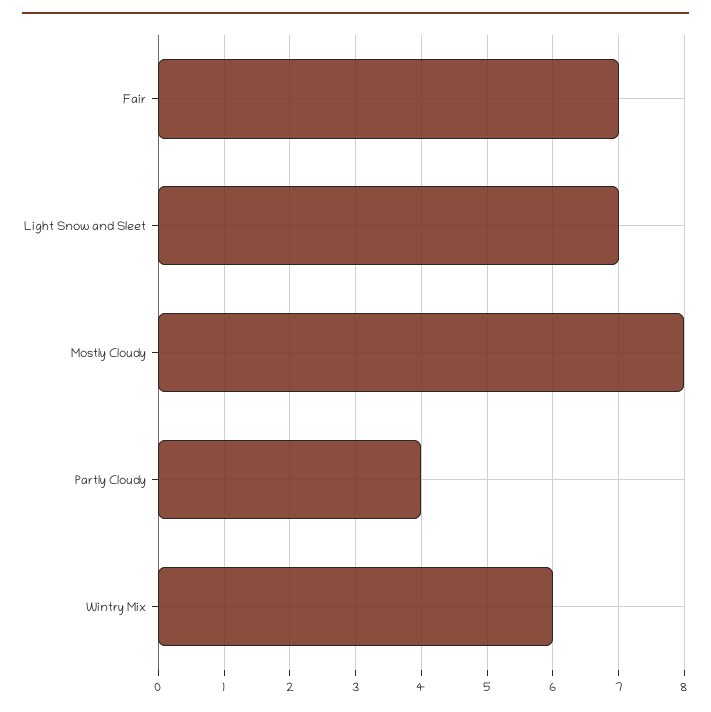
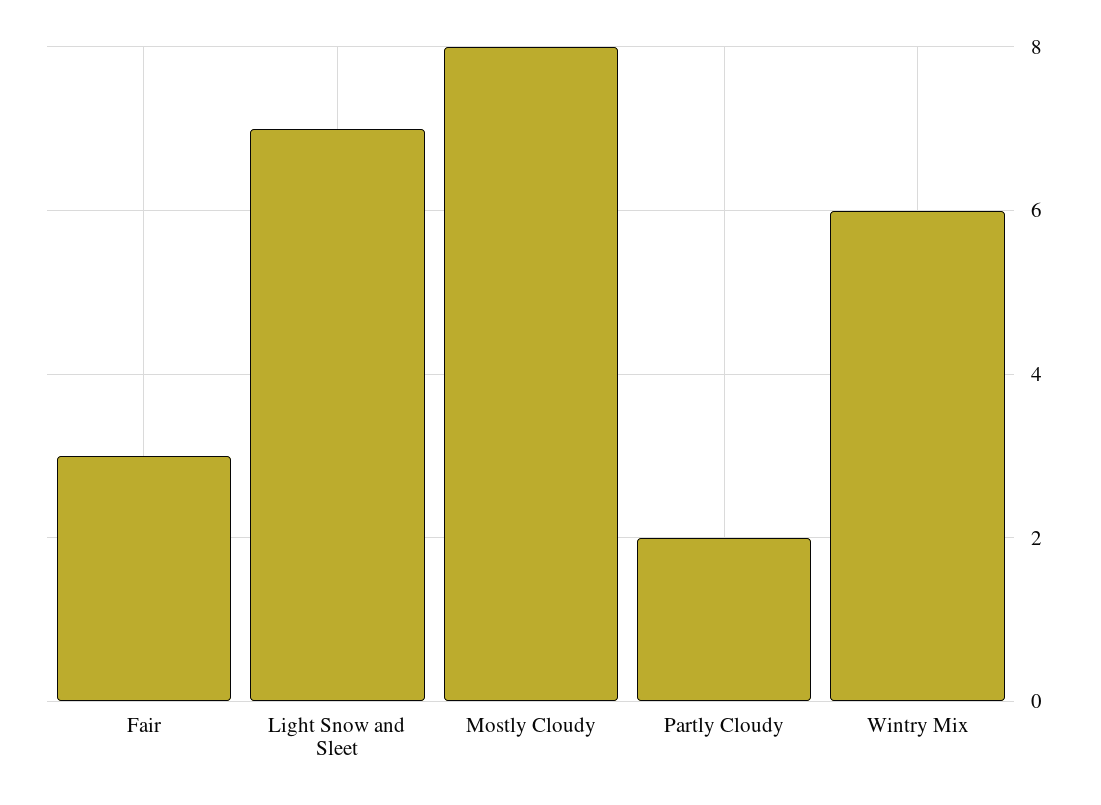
Fair: 7 -> 3
Partly Cloudy: 4 -> 2

